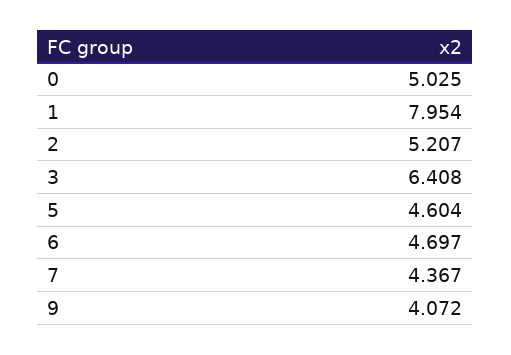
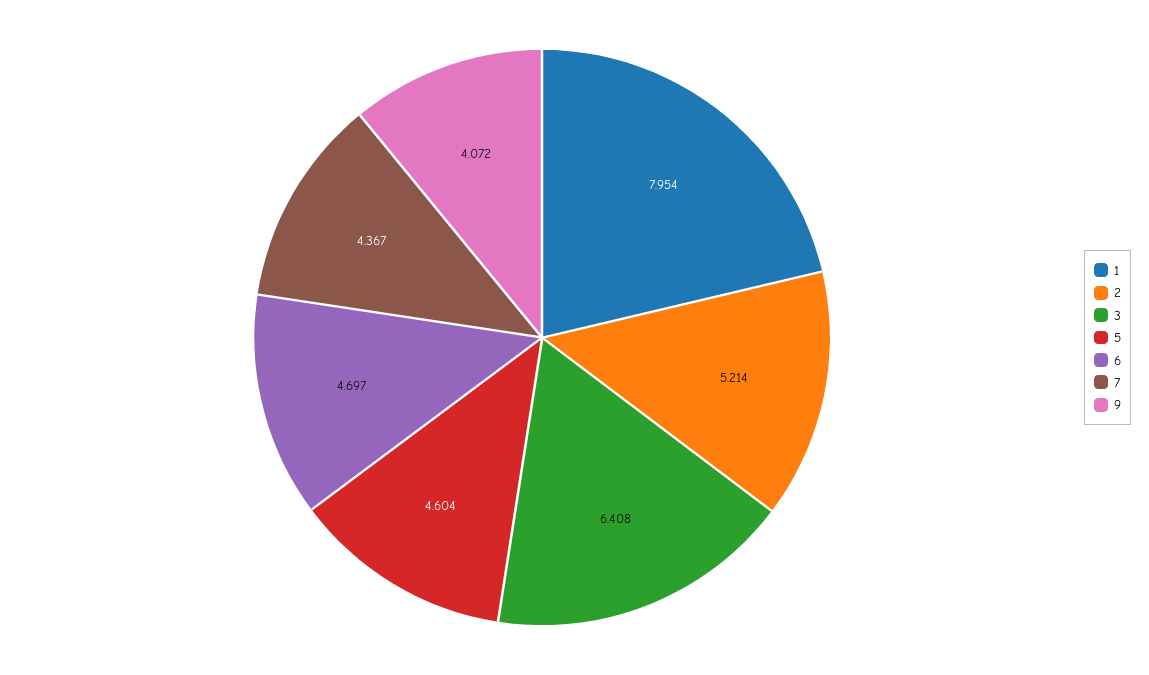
0: 5.025 -> none
2: 5.207 -> 5.214

